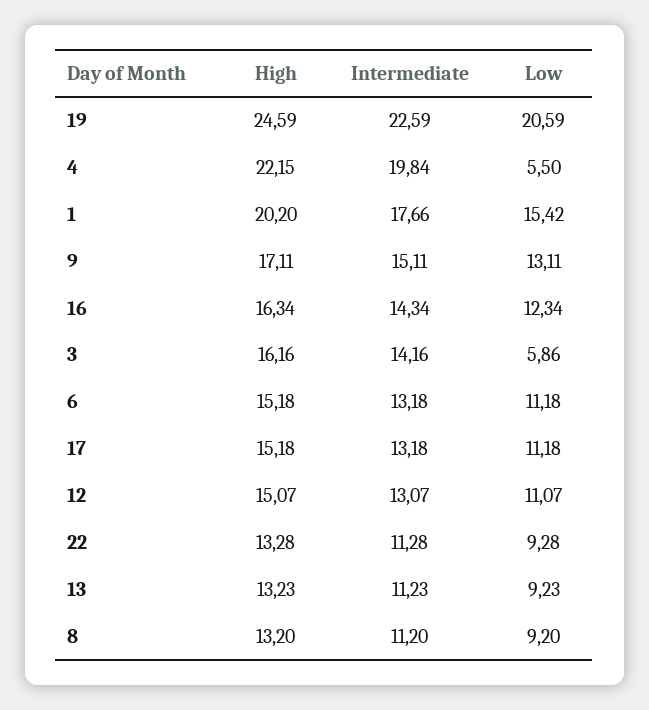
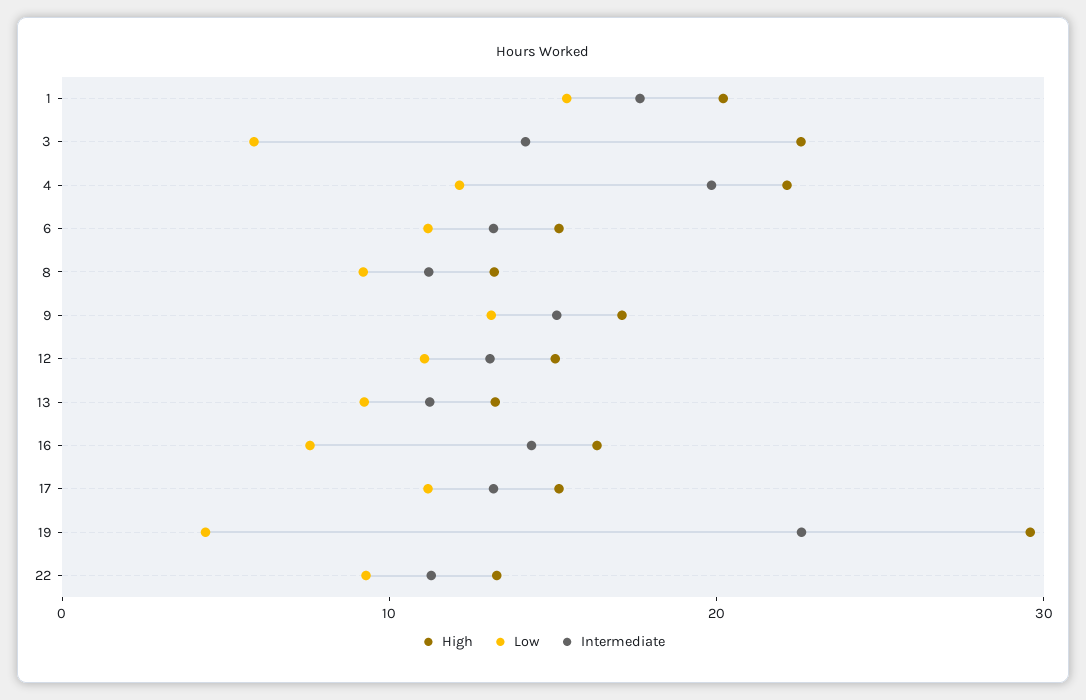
High, 19: 24.59 -> 30
Low, 19: 20.59 -> 4
Low, 4: 5.5 -> 12
Low, 16: 12.34 -> 8
High, 3: 16.16 -> 22

